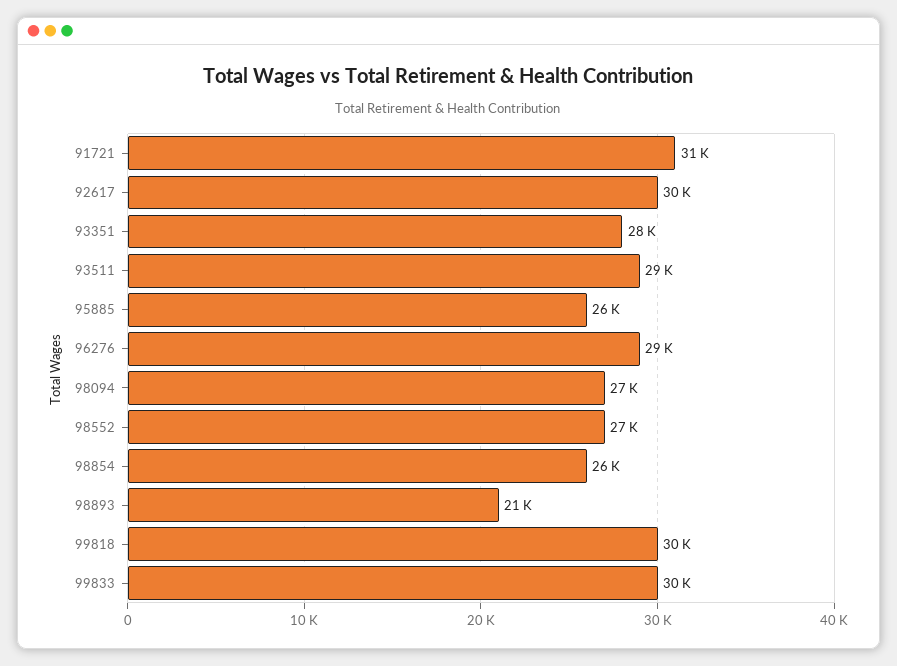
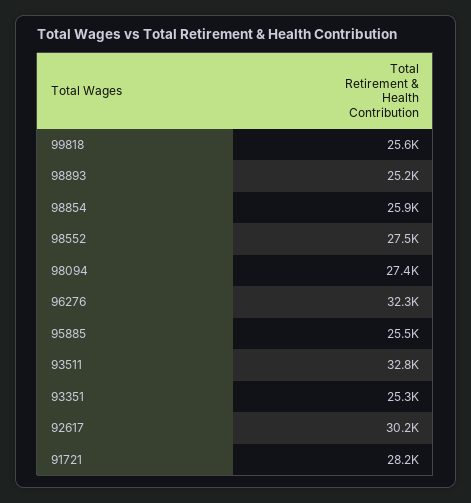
91721: 31000 -> 28200
93351: 28000 -> 25300
93511: 29000 -> 32800
96276: 29000 -> 32300
98893: 21000 -> 25200
99818: 30000 -> 25600
99833: 30000 -> none

